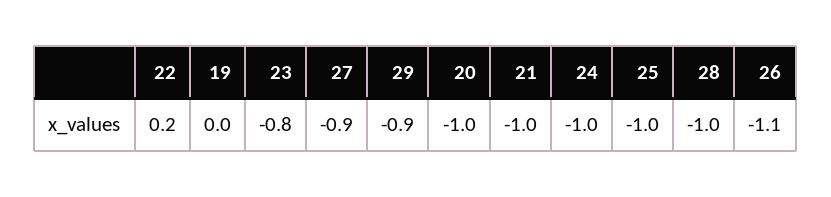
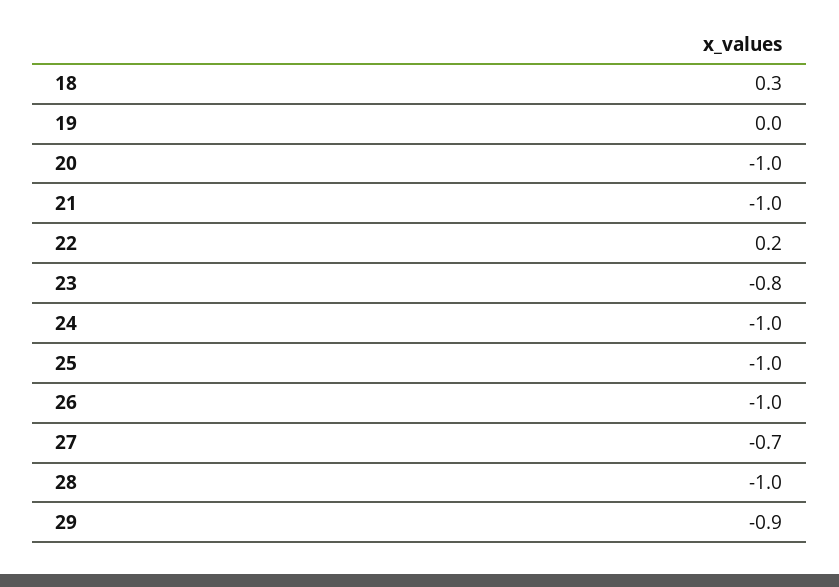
27: -0.9 -> -0.7
26: -1.1 -> -1
18: none -> 0.3

